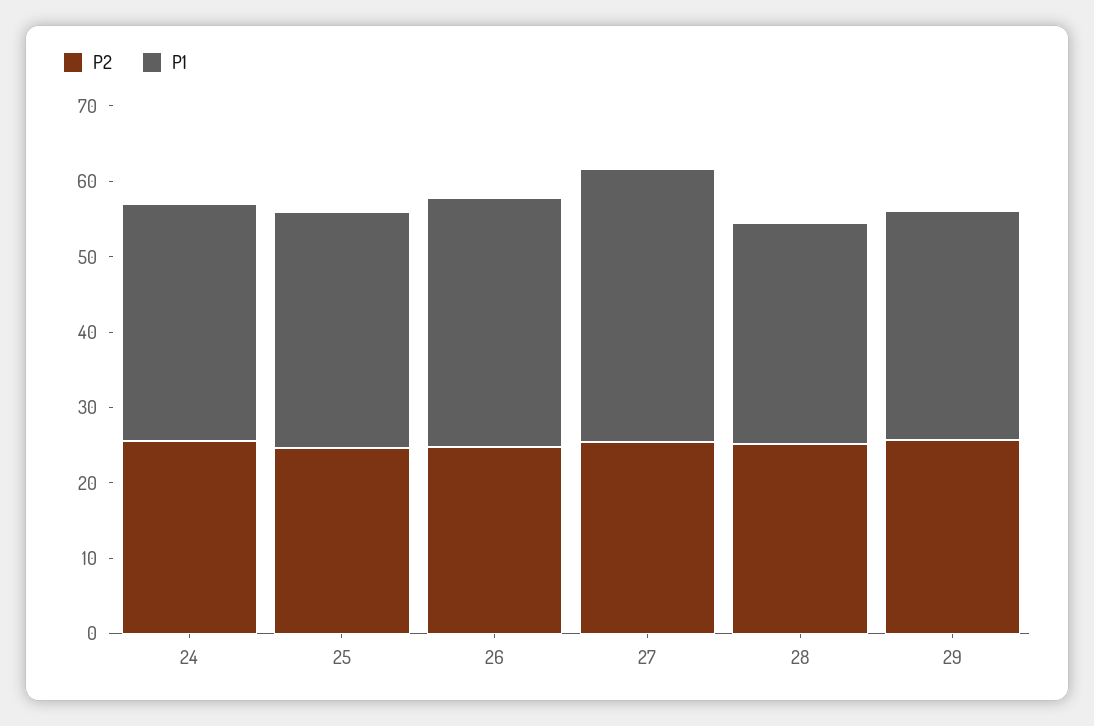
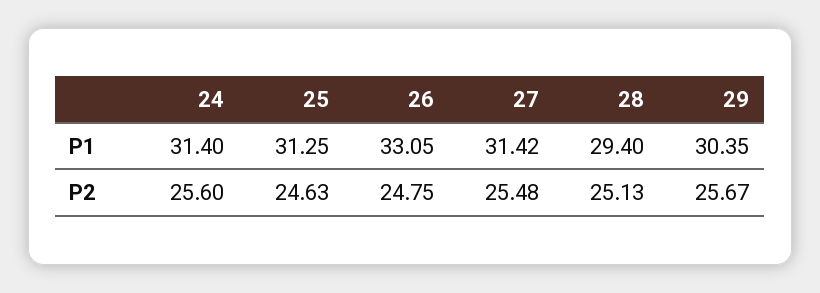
P1, 27: 36 -> 31.42

